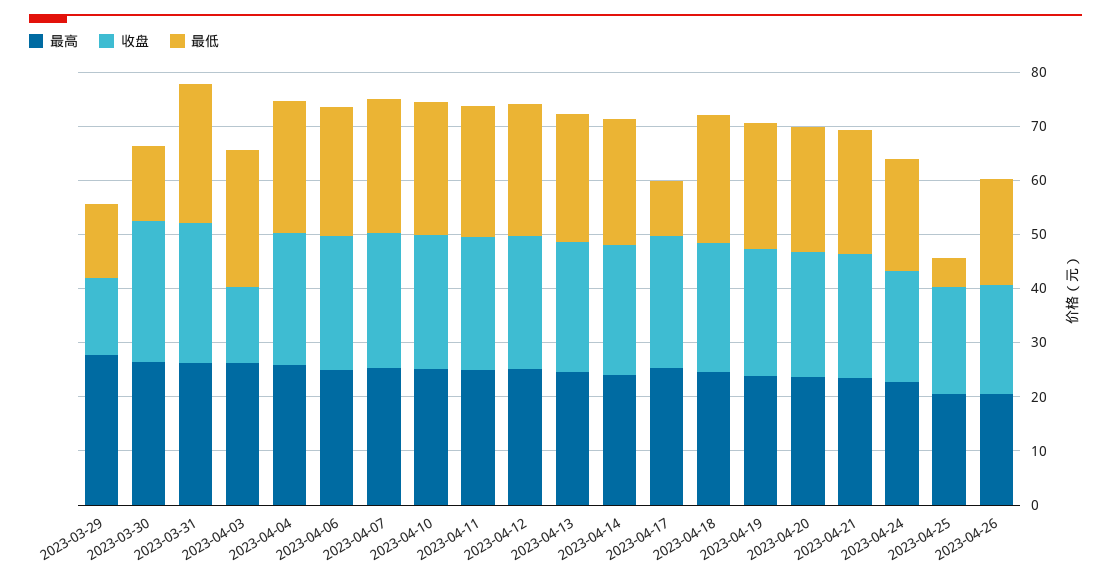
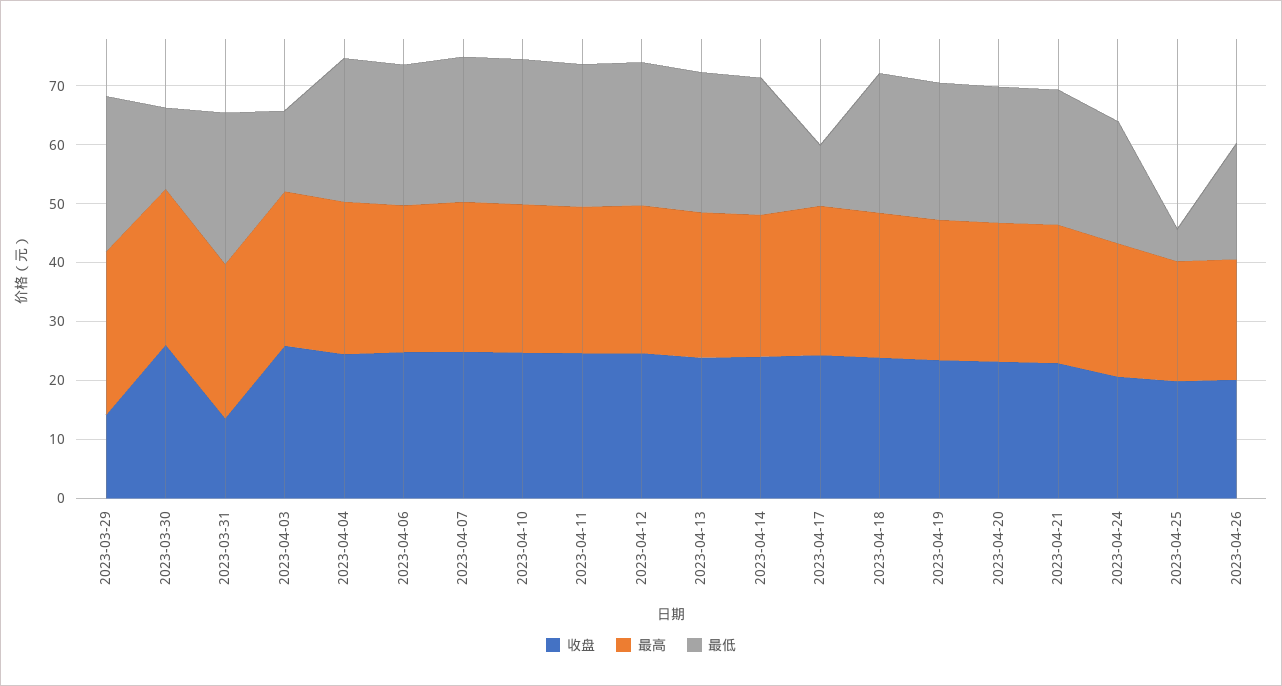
最低, 2023-03-29: 14 -> 26
收盘, 2023-03-31: 26 -> 14
收盘, 2023-04-03: 14 -> 26
最低, 2023-04-03: 26 -> 14

